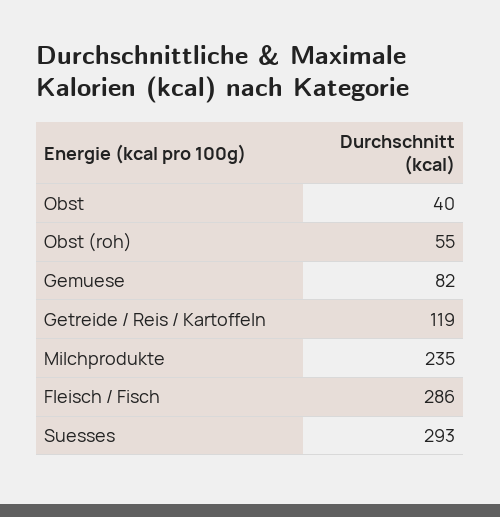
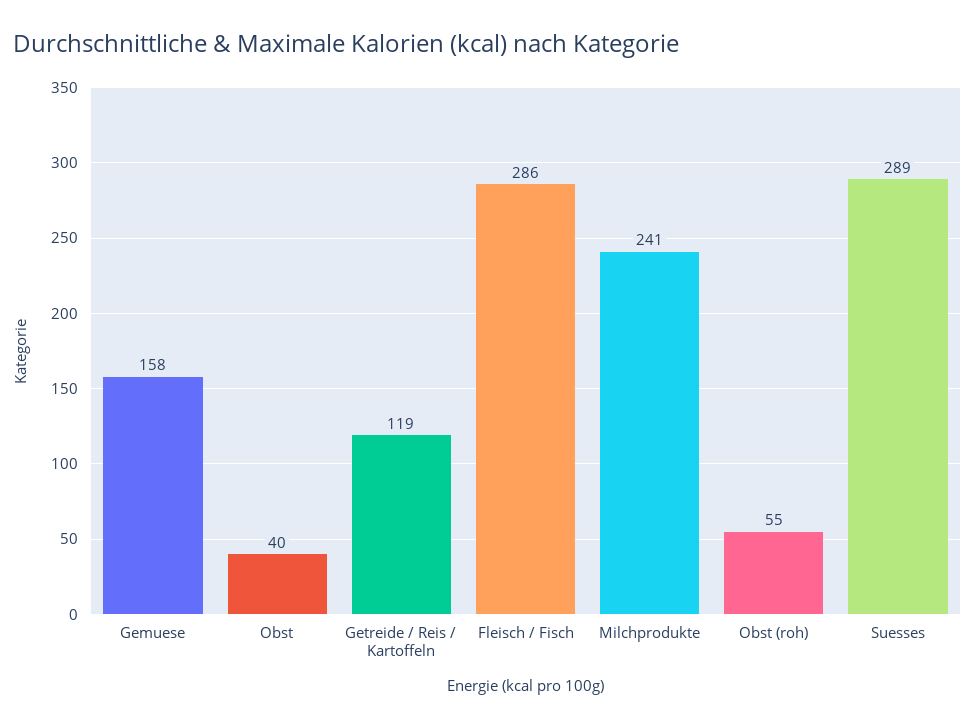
Gemuese: 82 -> 158
Milchprodukte: 235 -> 241
Suesses: 293 -> 289

